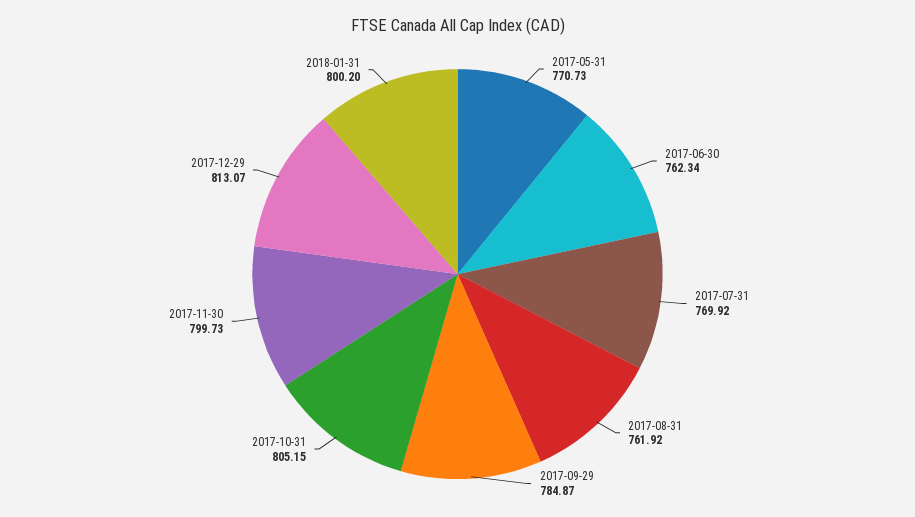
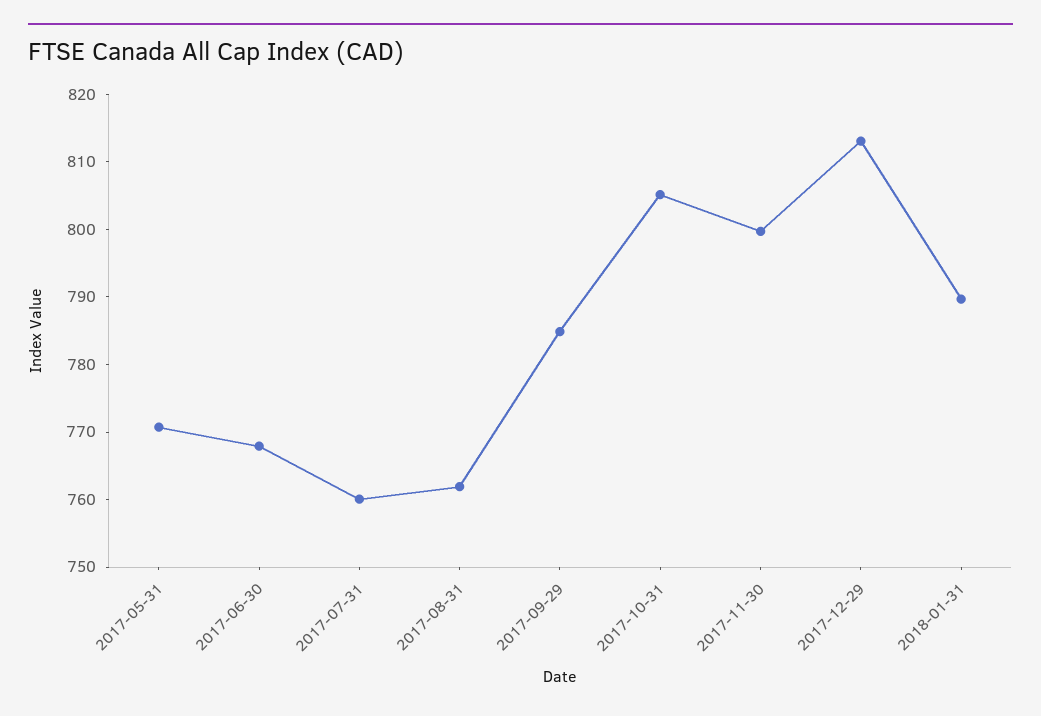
2017-06-30: 762.34 -> 768
2017-07-31: 769.92 -> 760
2018-01-31: 800.2 -> 790

